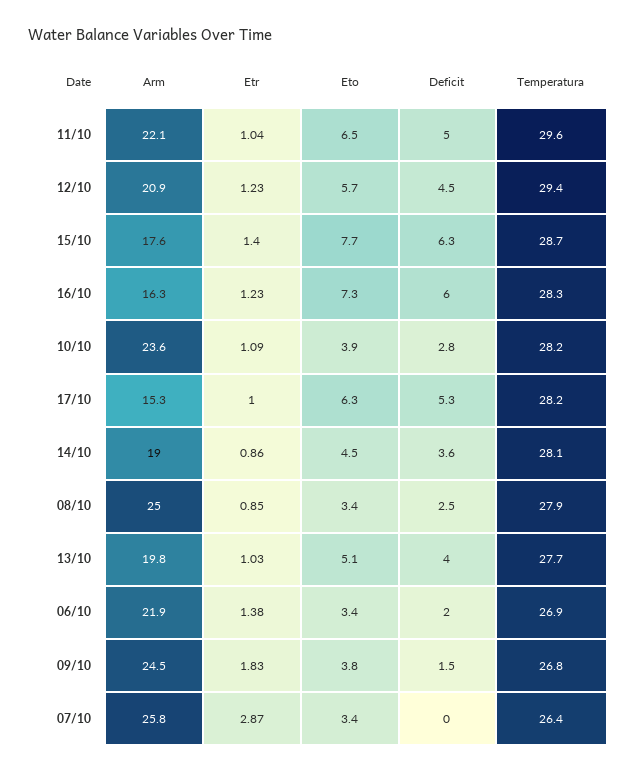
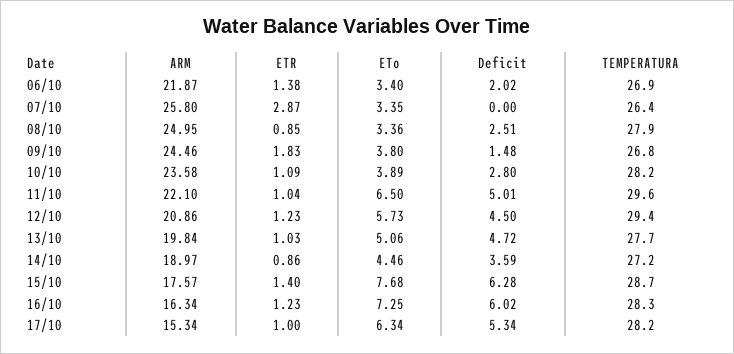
Temperatura, 14/10: 28.1 -> 27.2
Deficit, 13/10: 4 -> 4.72

